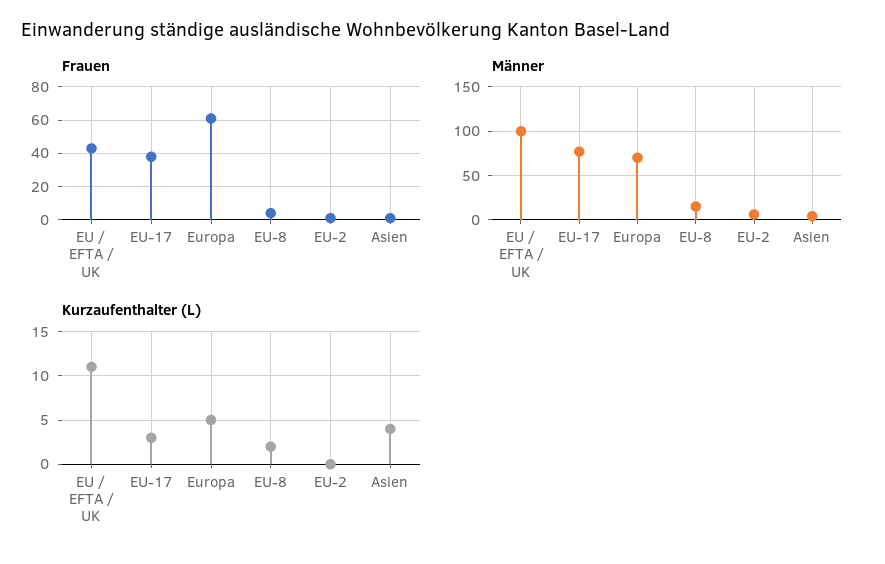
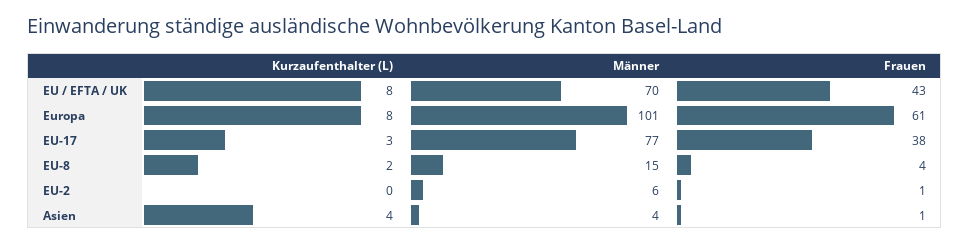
Männer, EU / EFTA / UK: 100 -> 70
Männer, Europa: 70 -> 101
Kurzaufenthalter (L), EU / EFTA / UK: 11 -> 8
Kurzaufenthalter (L), Europa: 5 -> 8

